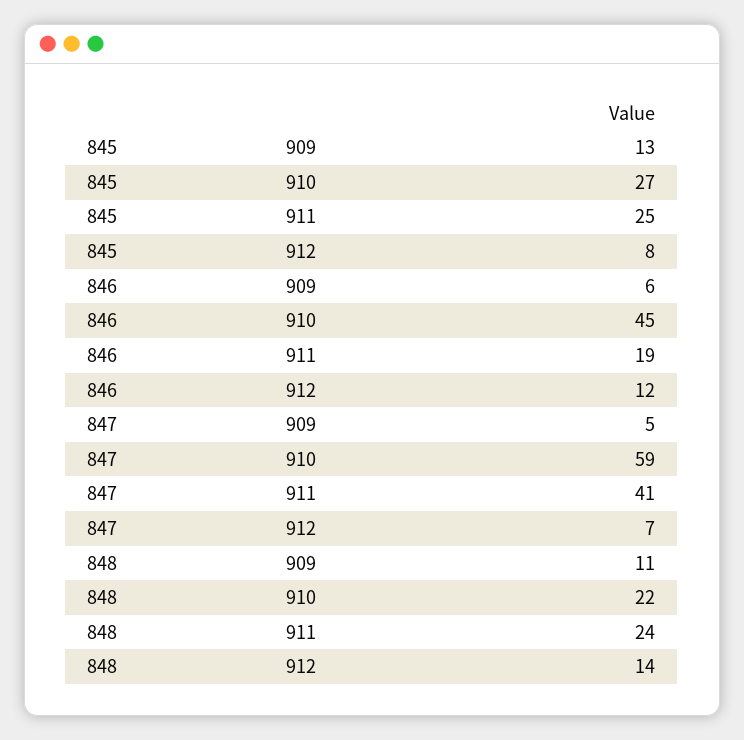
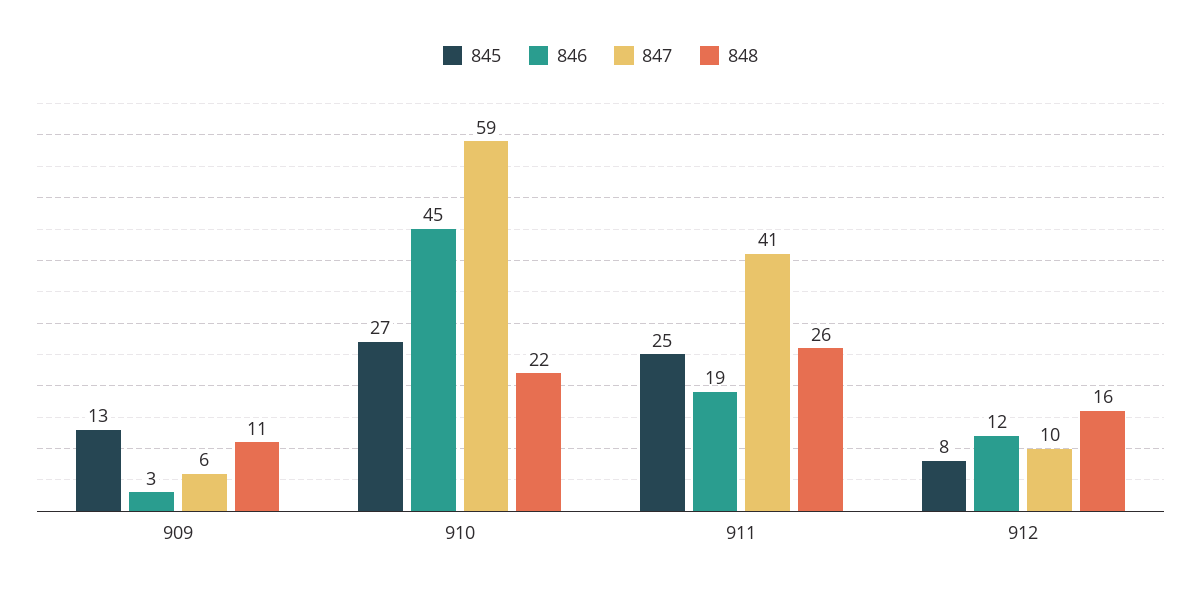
846, 909: 6 -> 3
847, 909: 5 -> 6
847, 912: 7 -> 10
848, 911: 24 -> 26
848, 912: 14 -> 16

